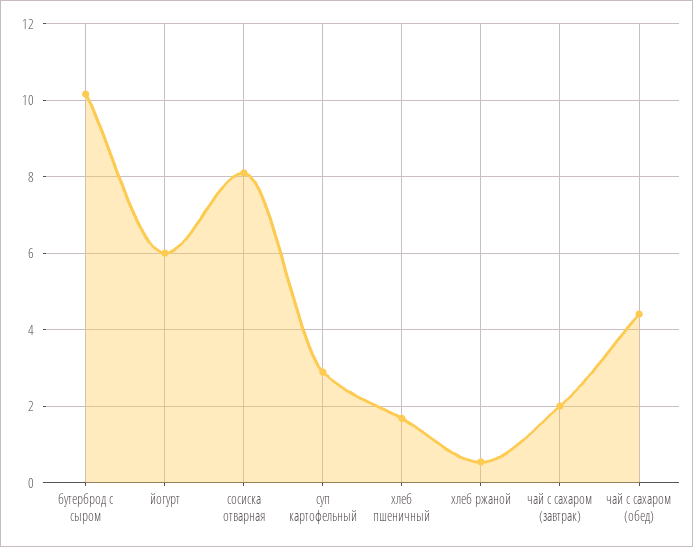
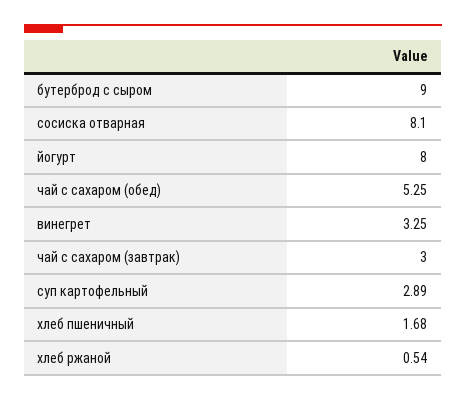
бутерброд с сыром: 10.2 -> 9
йогурт: 6 -> 8
чай с сахаром (завтрак): 2 -> 3
чай с сахаром (обед): 4.4 -> 5.25
винегрет: none -> 3.25

